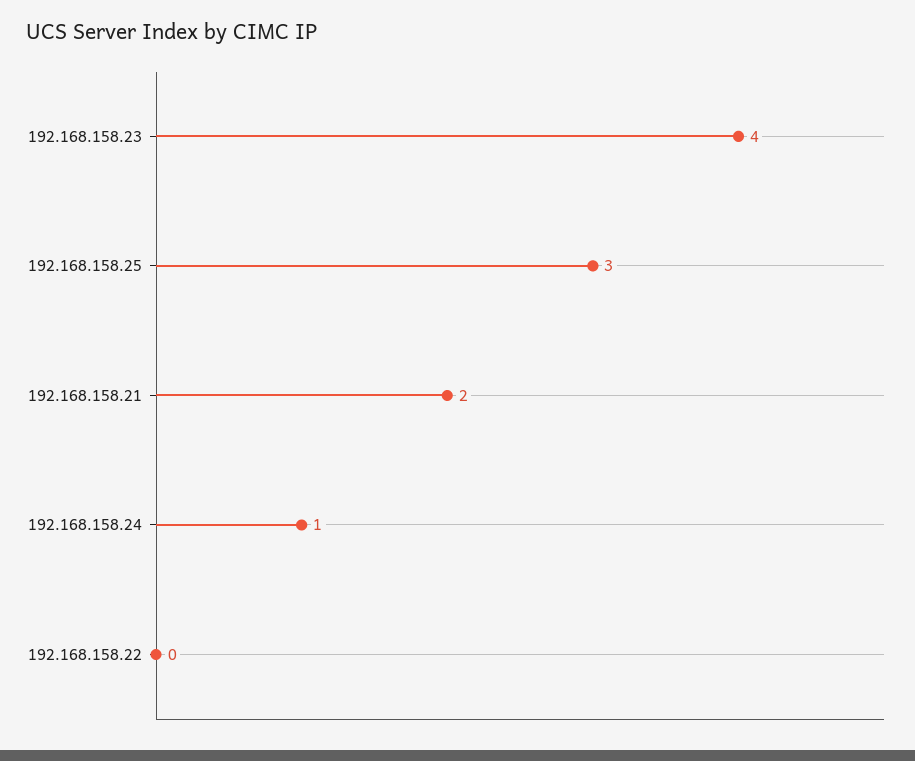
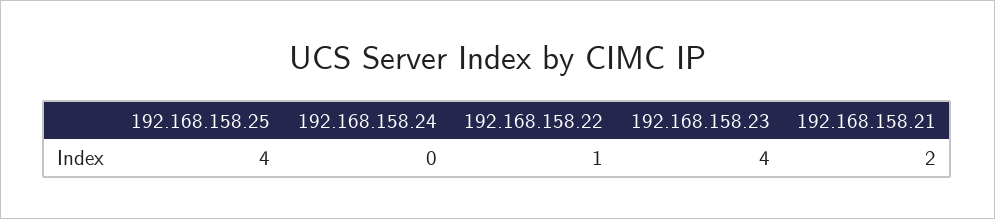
192.168.158.25: 3 -> 4
192.168.158.24: 1 -> 0
192.168.158.22: 0 -> 1

